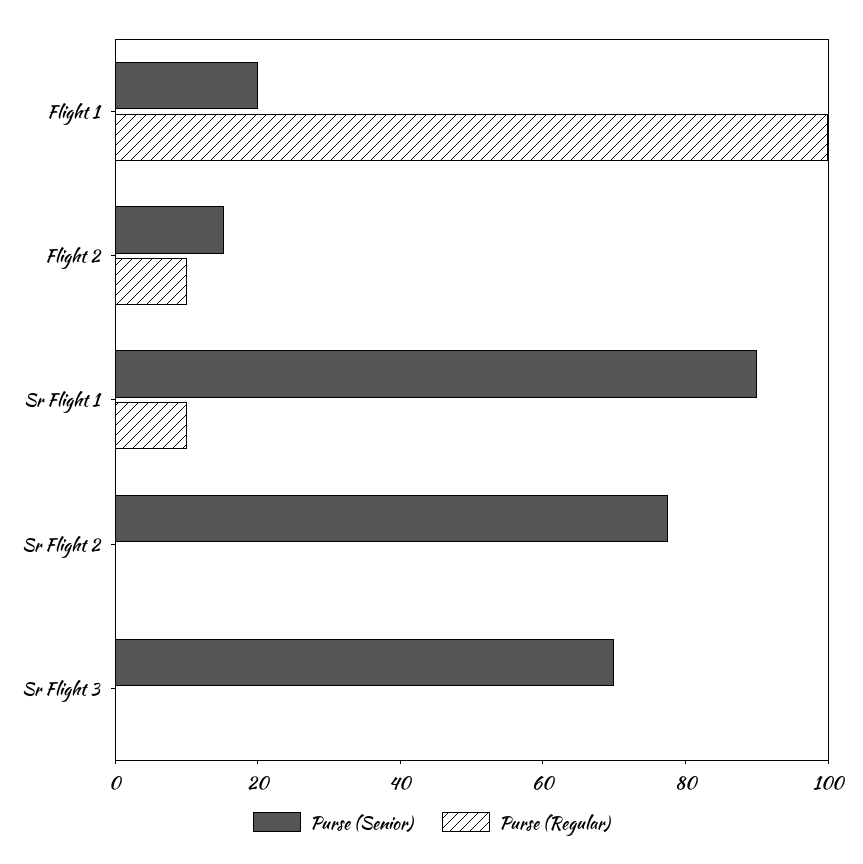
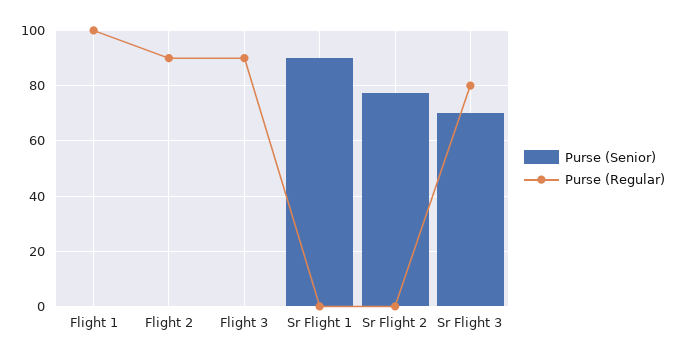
Purse (Senior), Flight 1: 20 -> 0
Purse (Senior), Flight 2: 15 -> 0
Purse (Regular), Flight 2: 10 -> 90
Purse (Regular), Sr Flight 1: 10 -> 0
Purse (Regular), Sr Flight 3: 0 -> 80
Purse (Senior), Flight 3: none -> 0
Purse (Regular), Flight 3: none -> 90

